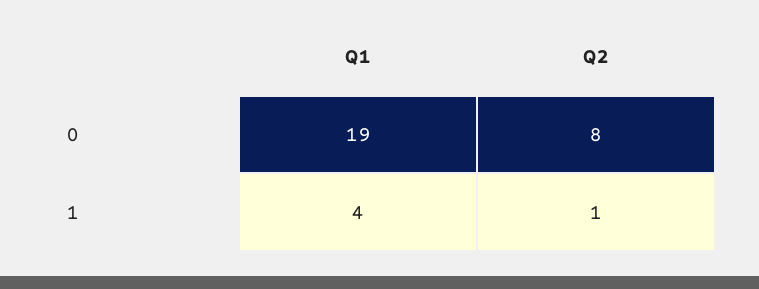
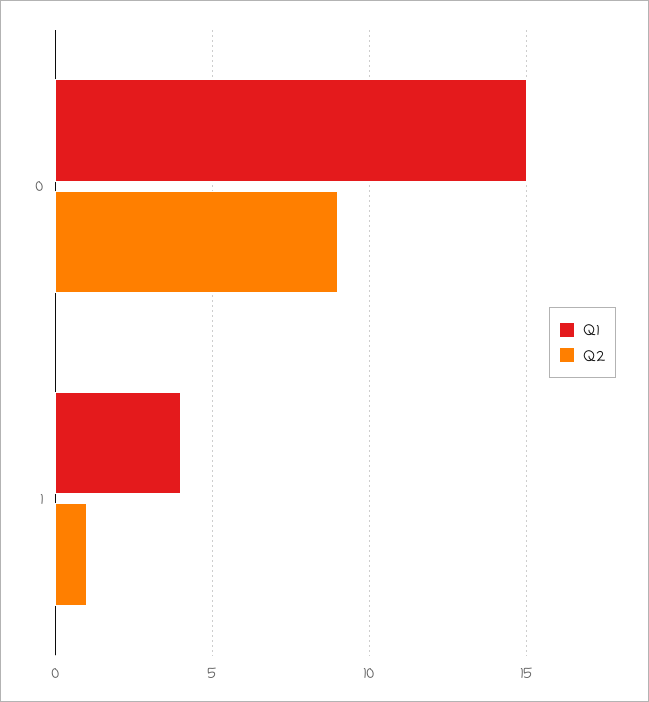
Q1, 0: 19 -> 15
Q2, 0: 8 -> 9

